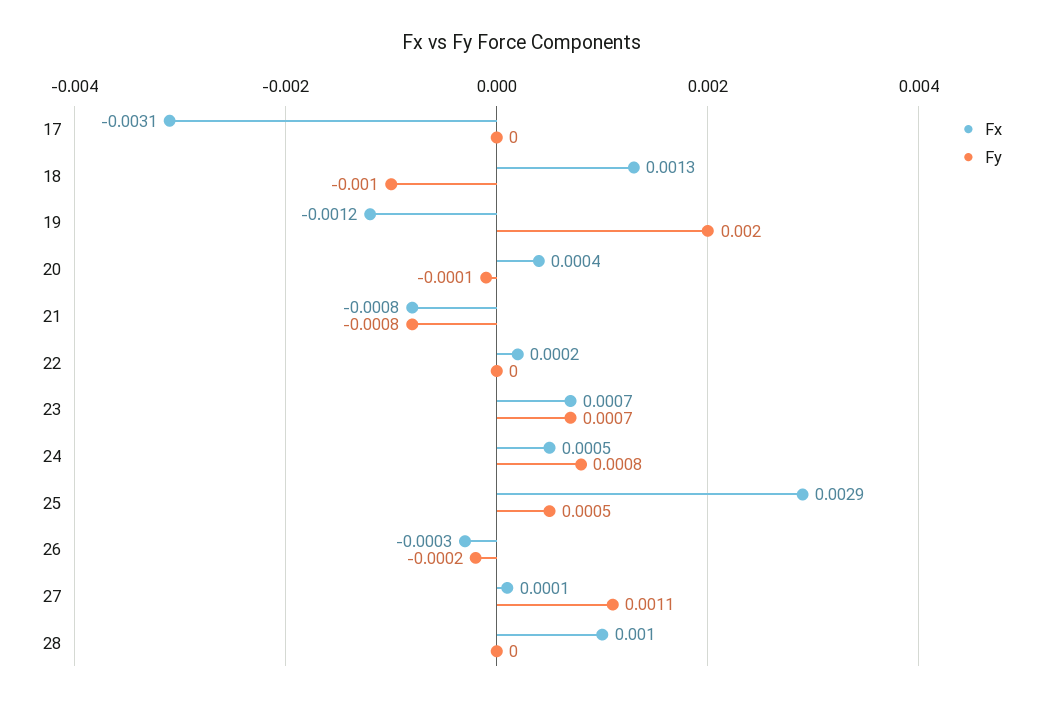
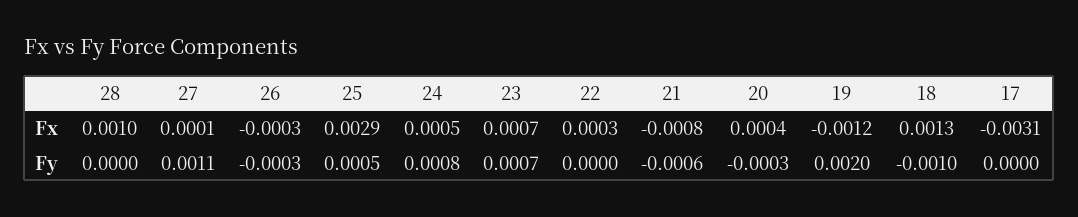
Fy, 20: -0.0001 -> -0.0003
Fy, 21: -0.0008 -> -0.0006
Fx, 22: 0.0002 -> 0.0003
Fy, 26: -0.0002 -> -0.0003

